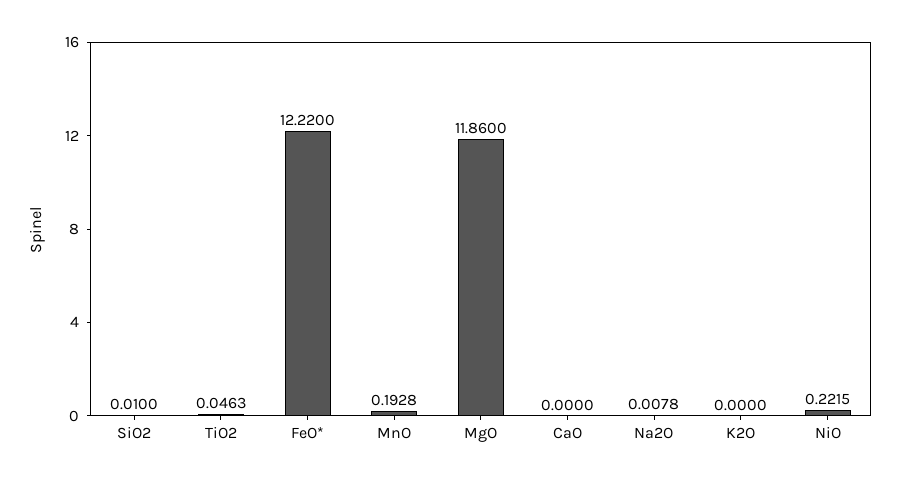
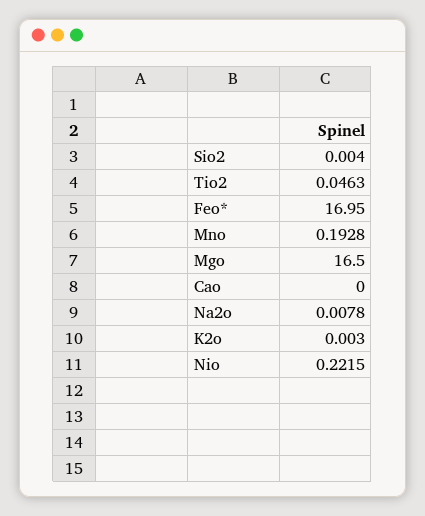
SiO2: 0.01 -> 0.004
FeO*: 12.22 -> 16.95
MgO: 11.86 -> 16.5
K2O: 0 -> 0.003

